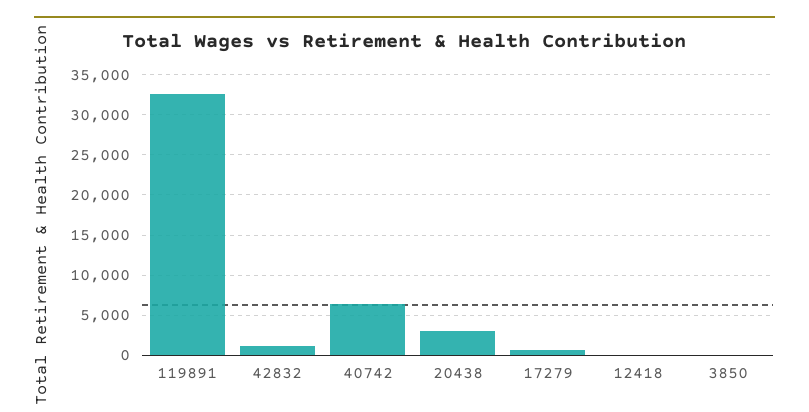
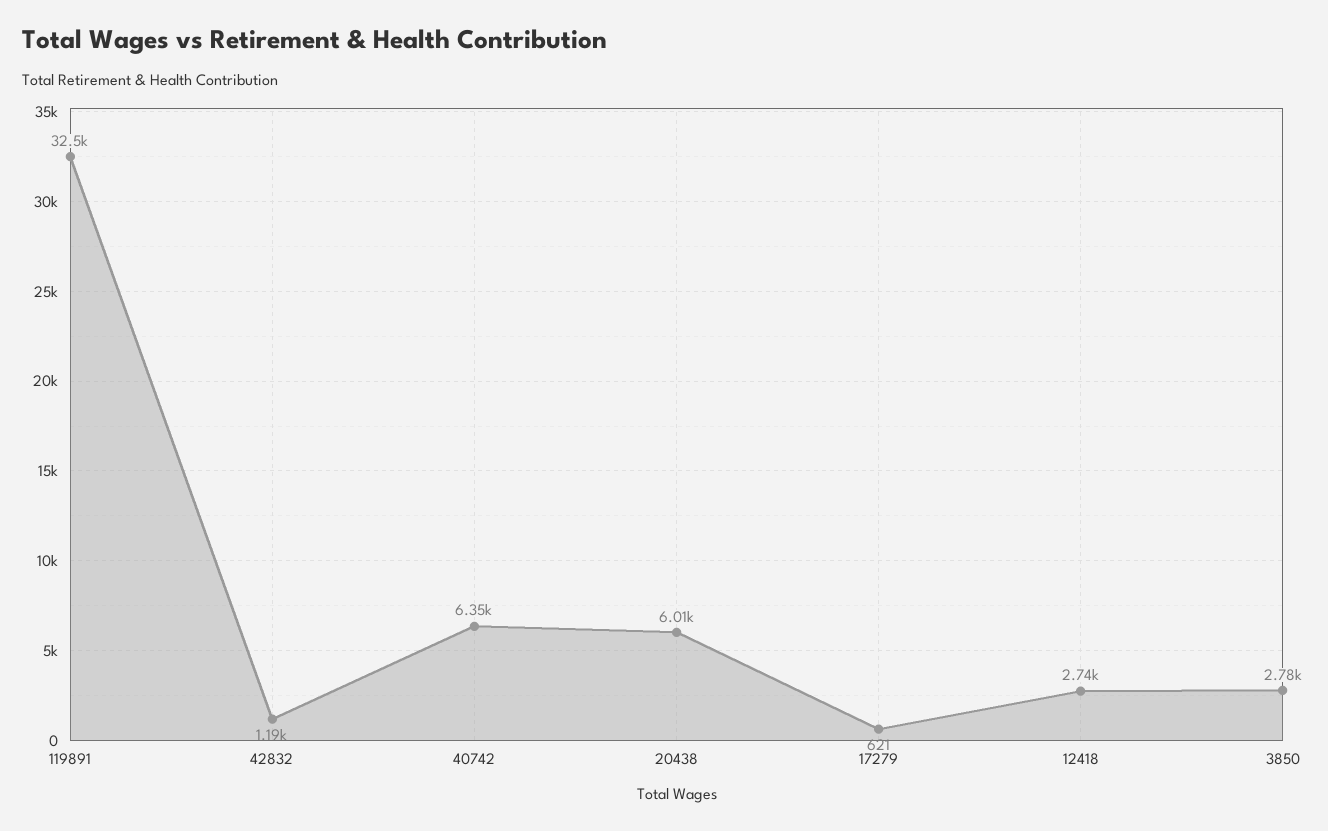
20438: 3000 -> 6010
12418: 0 -> 2740
3850: 0 -> 2780

